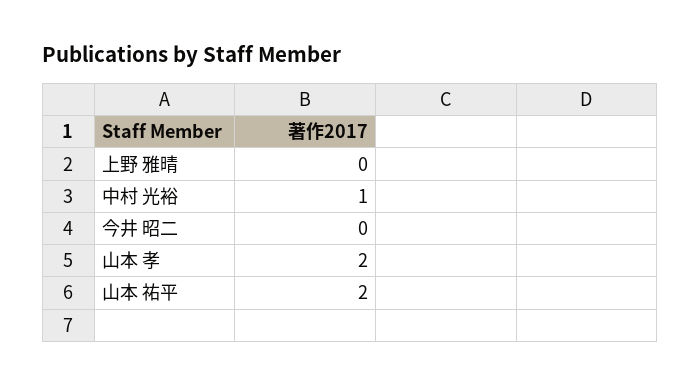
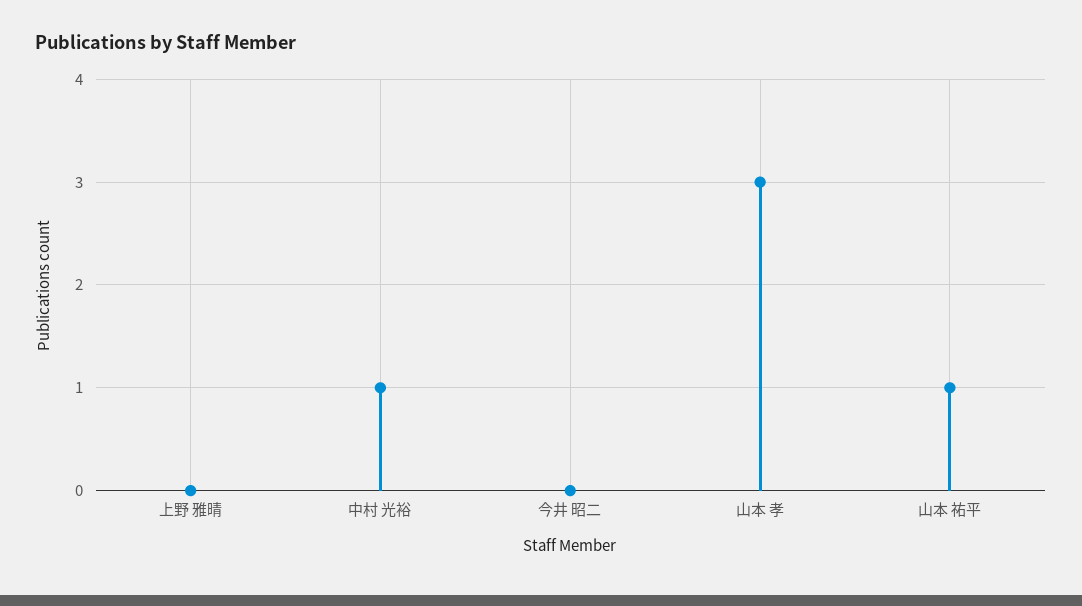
山本 孝: 2 -> 3
山本 祐平: 2 -> 1

